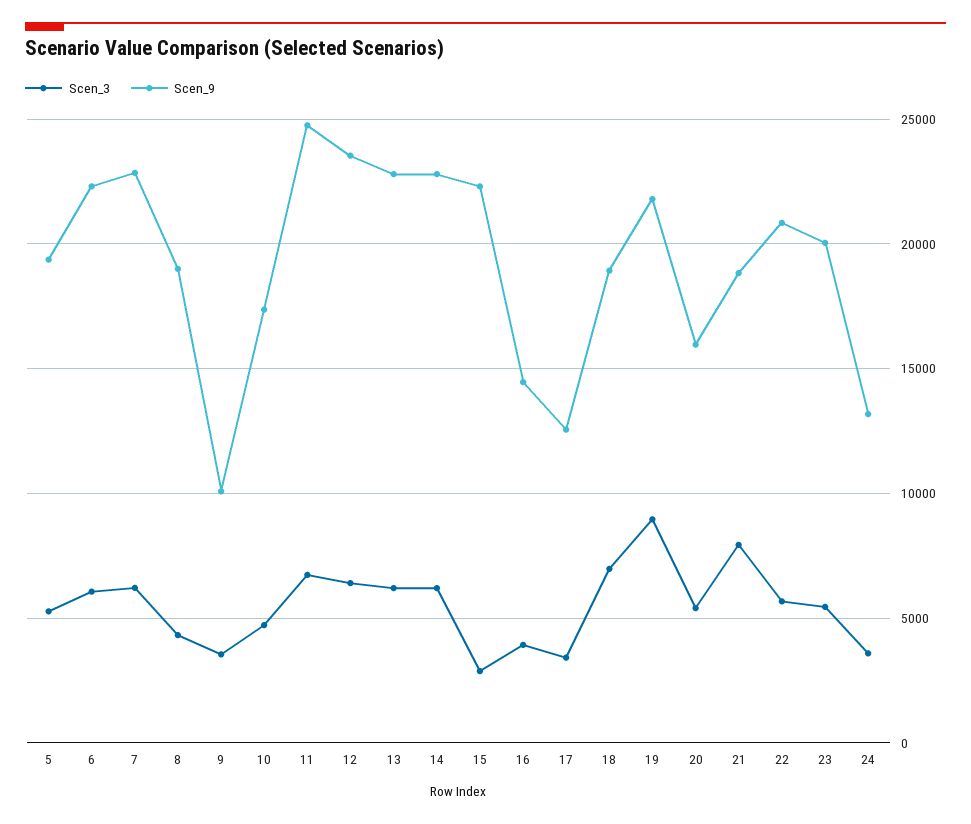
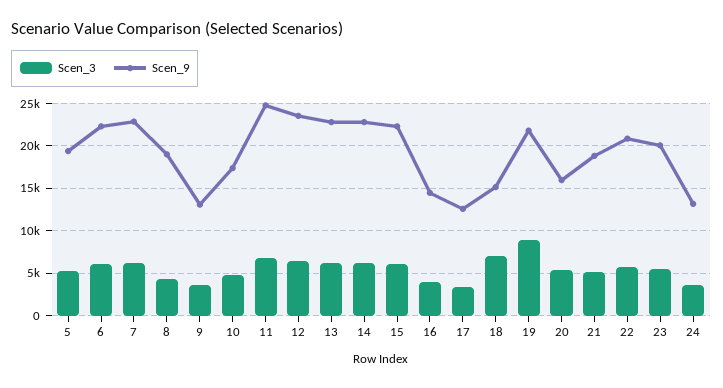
Scen_9, 9: 10000 -> 13000
Scen_3, 15: 3000 -> 6000
Scen_9, 18: 19000 -> 15000
Scen_3, 21: 8000 -> 5000

